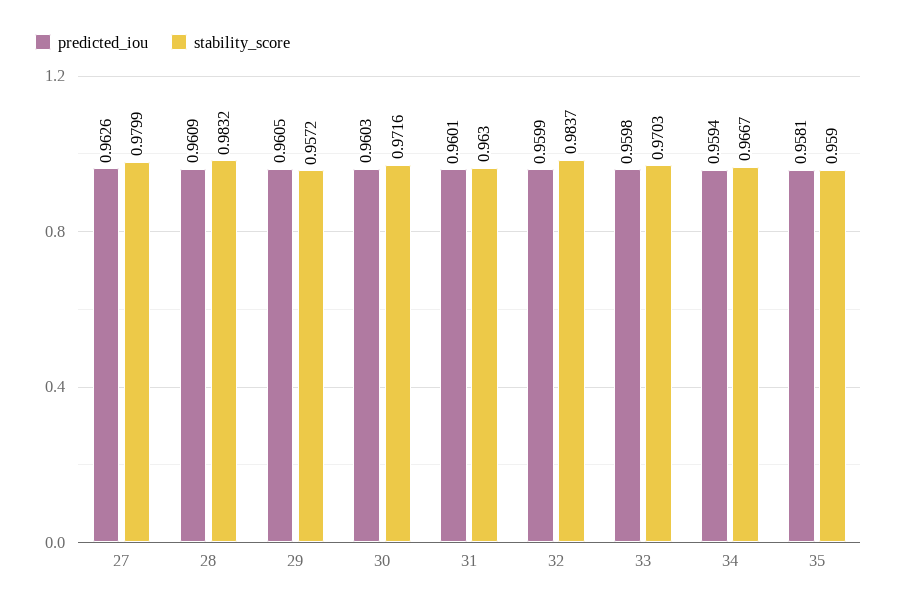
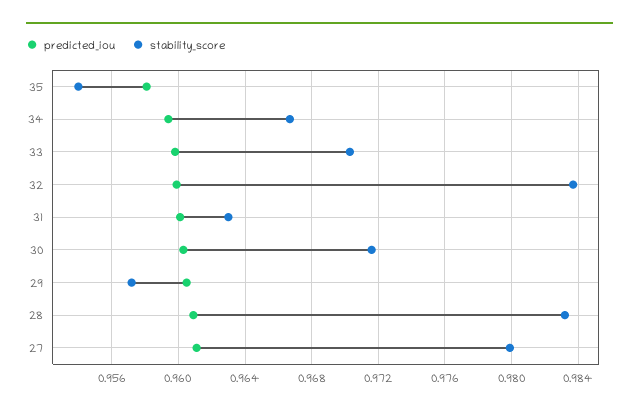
predicted_iou, 27: 0.9626 -> 0.961
stability_score, 35: 0.959 -> 0.954

